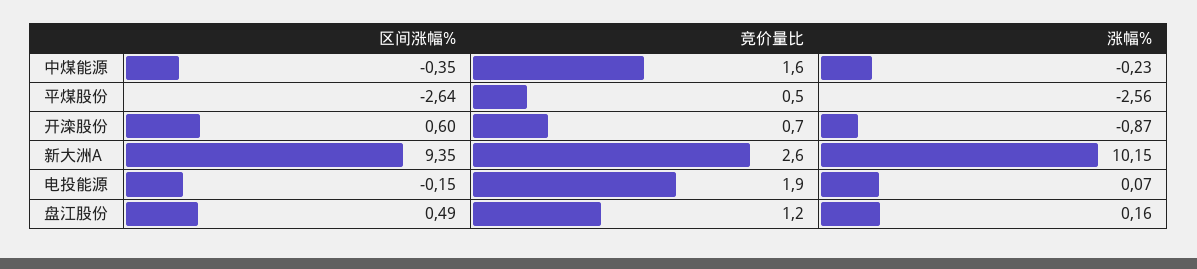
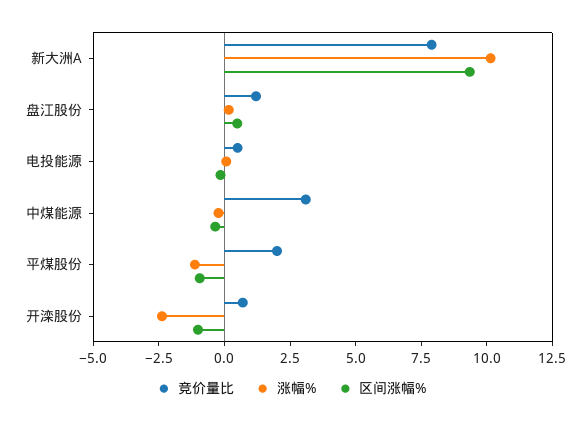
竞价量比, 中煤能源: 1.6 -> 3
区间涨幅%, 平煤股份: -2.64 -> -1
竞价量比, 平煤股份: 0.5 -> 2
涨幅%, 平煤股份: -2.56 -> -1
区间涨幅%, 开滦股份: 0.6 -> -1
涨幅%, 开滦股份: -0.87 -> -2.5
竞价量比, 新大洲A: 2.6 -> 8
竞价量比, 电投能源: 1.9 -> 0.5

